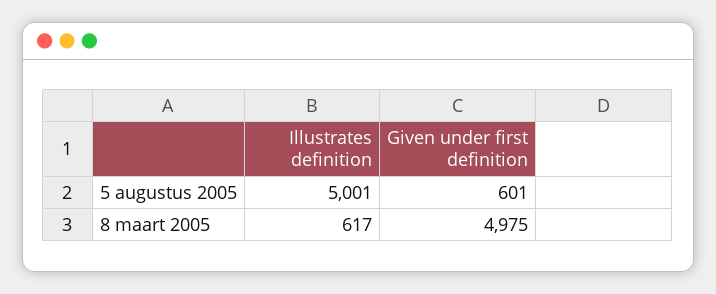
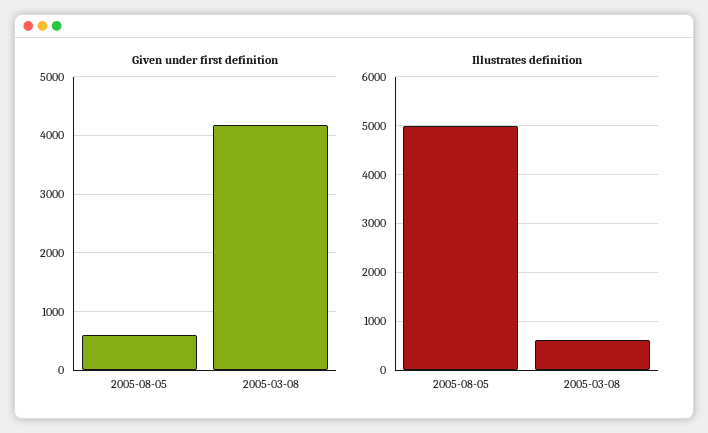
Given under first definition, 8 maart 2005: 4975 -> 4200

